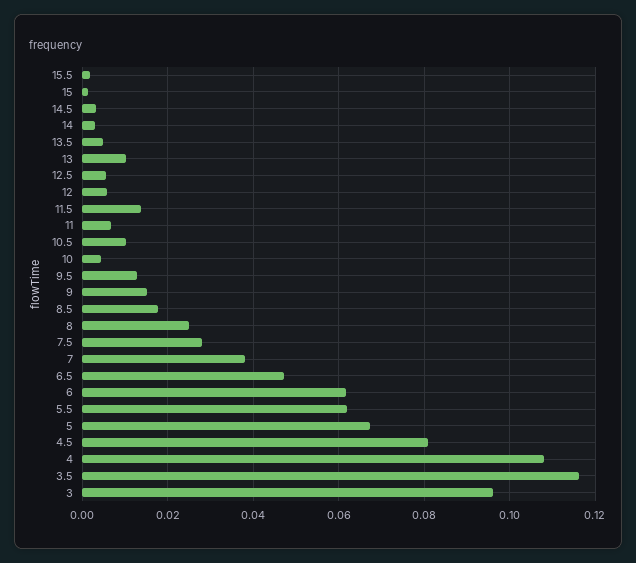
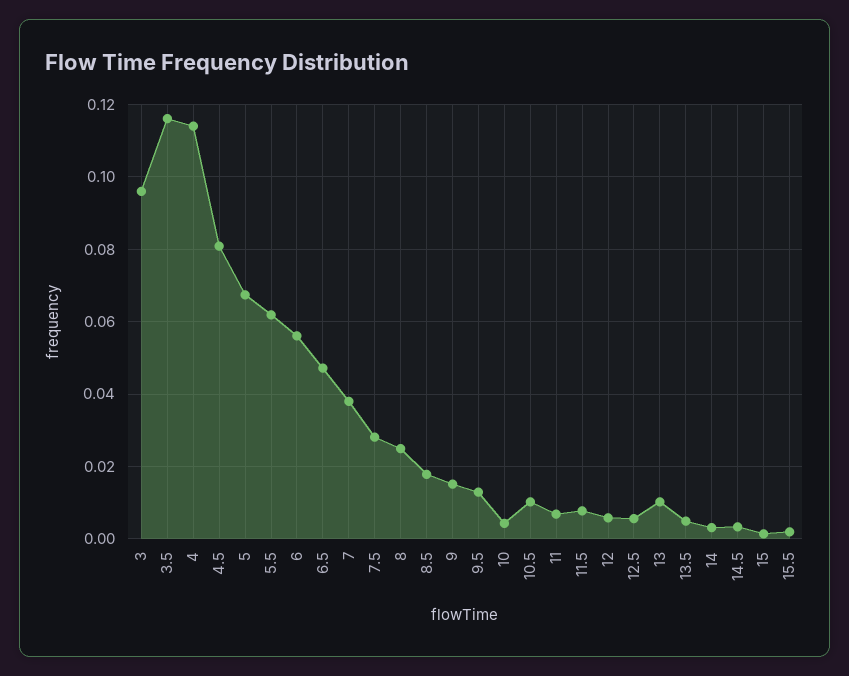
11.5: 0.014 -> 0.008
6: 0.062 -> 0.056
4: 0.108 -> 0.114

